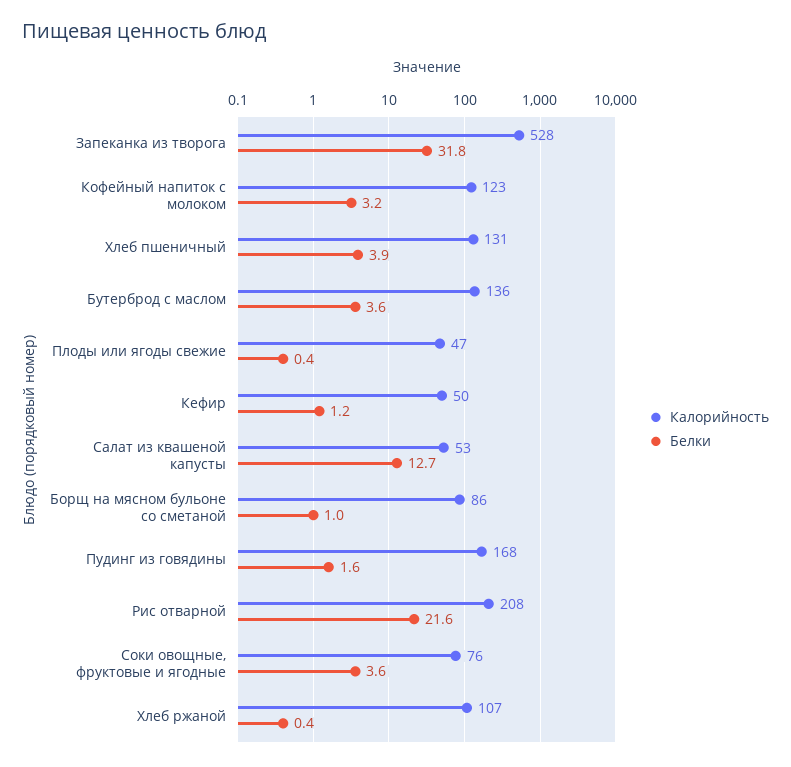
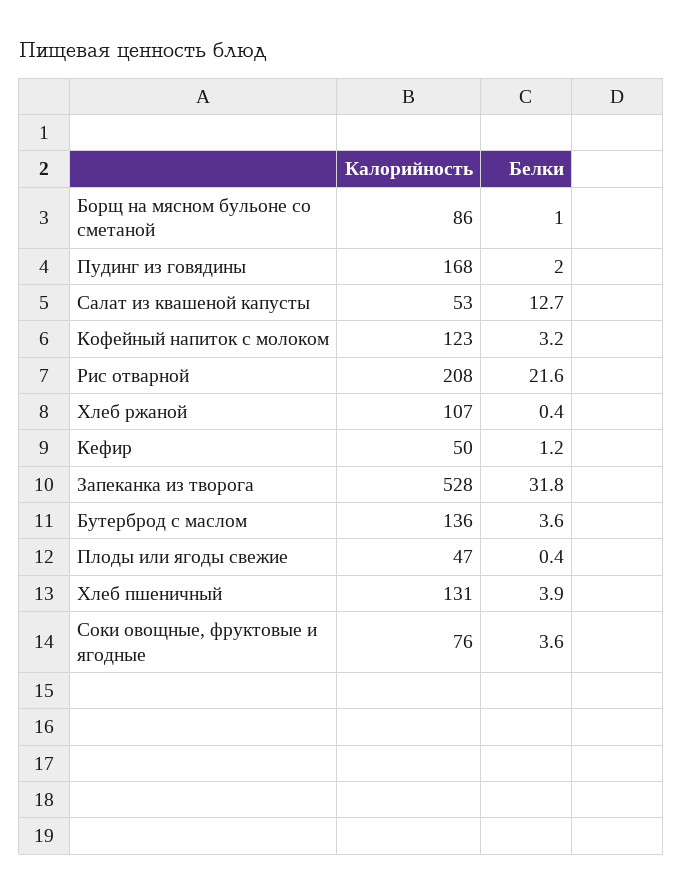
Белки, Пудинг из говядины: 1.6 -> 2

